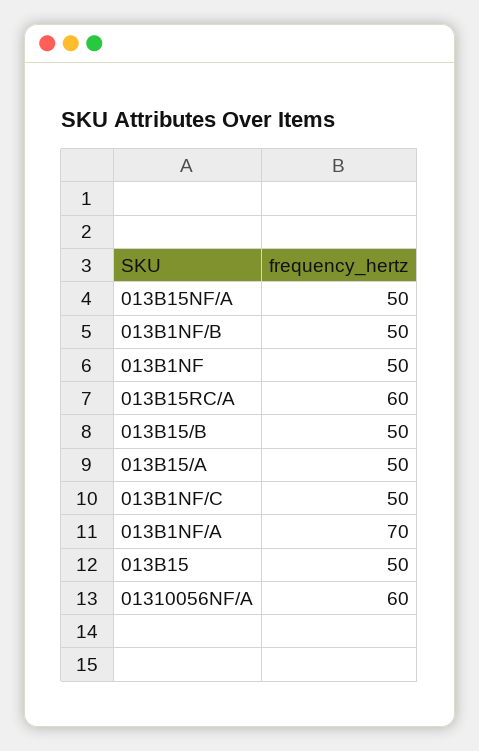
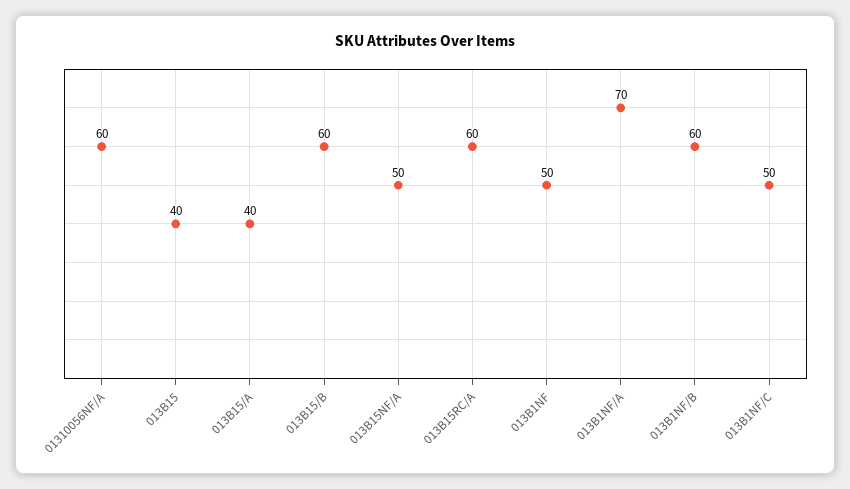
013B1NF/B: 50 -> 60
013B15/B: 50 -> 60
013B15/A: 50 -> 40
013B15: 50 -> 40

